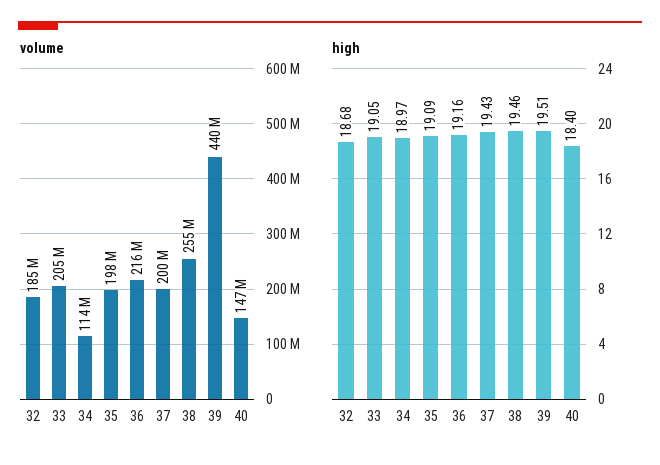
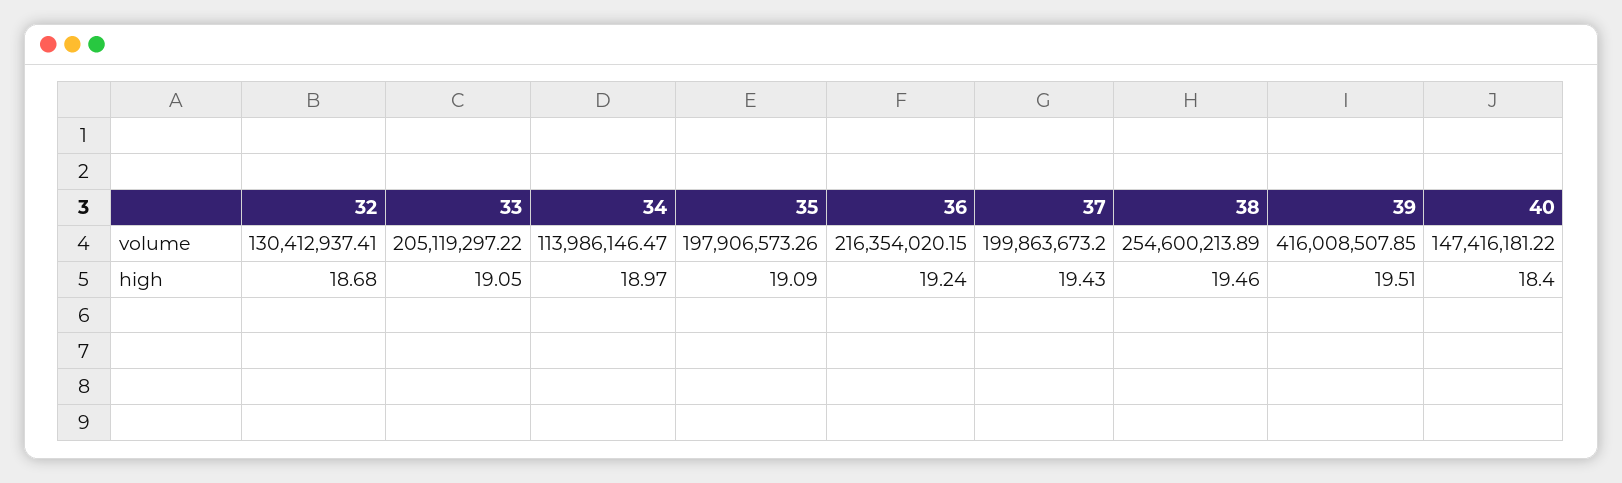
volume, 32: 185000000 -> 130412937.41
volume, 39: 440000000 -> 416008507.85
high, 36: 19.16 -> 19.24

